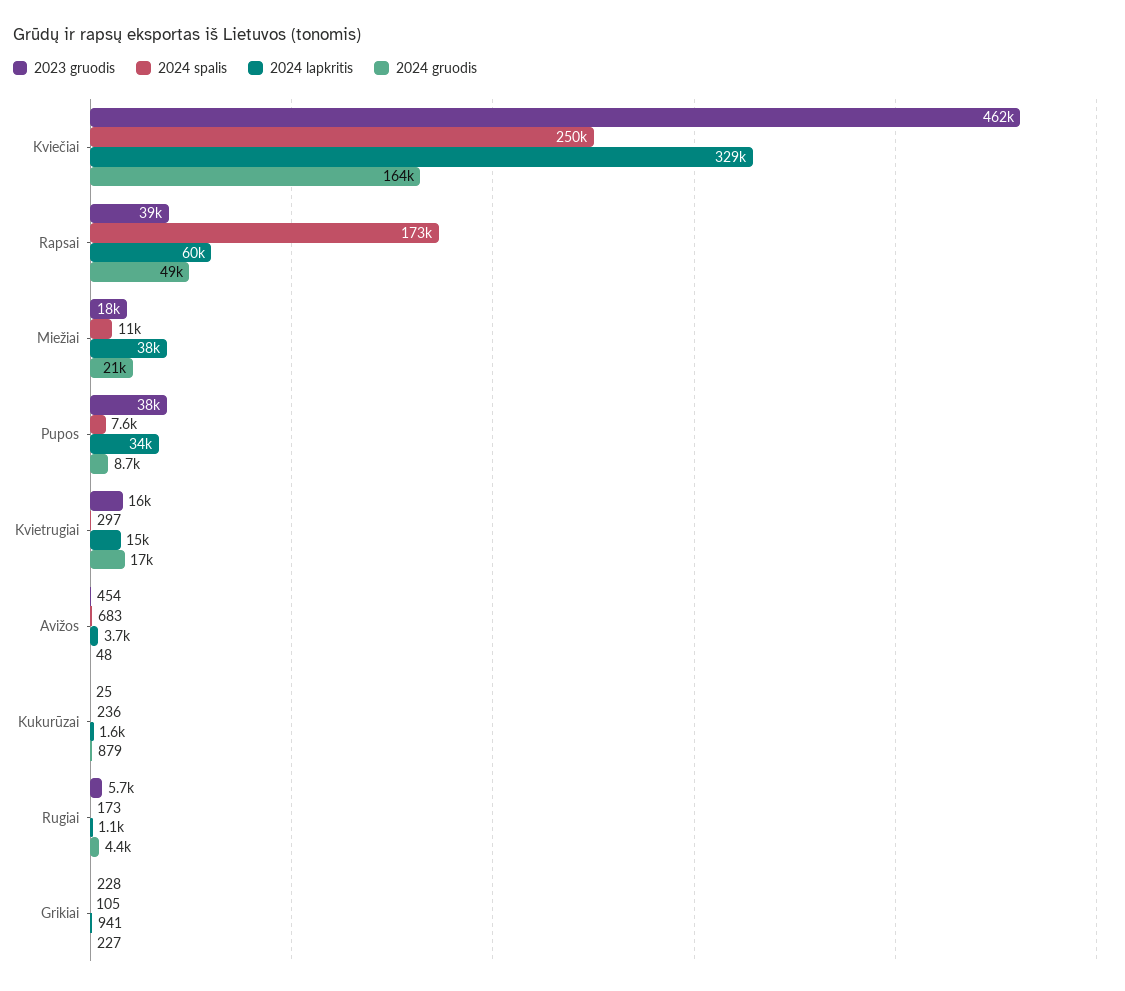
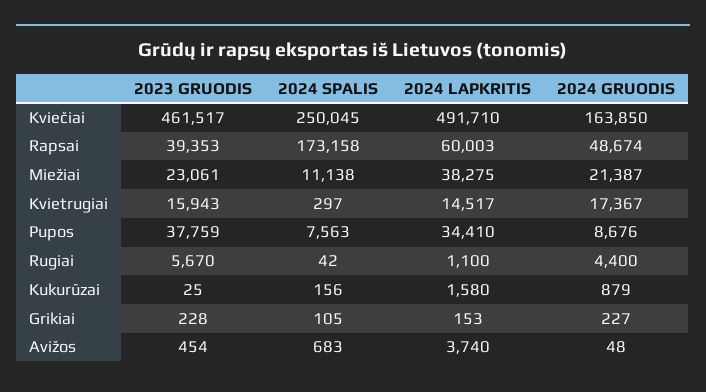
2024 lapkritis, Kviečiai: 329000 -> 491710
2023 gruodis, Miežiai: 18000 -> 23061
2024 spalis, Kukurūzai: 236 -> 156
2024 spalis, Rugiai: 173 -> 42
2024 lapkritis, Grikiai: 941 -> 153

